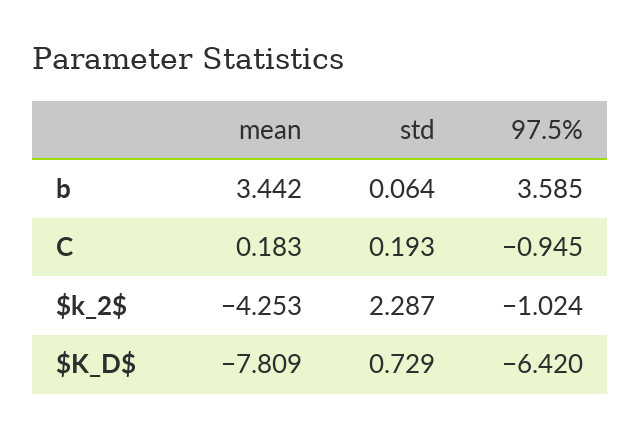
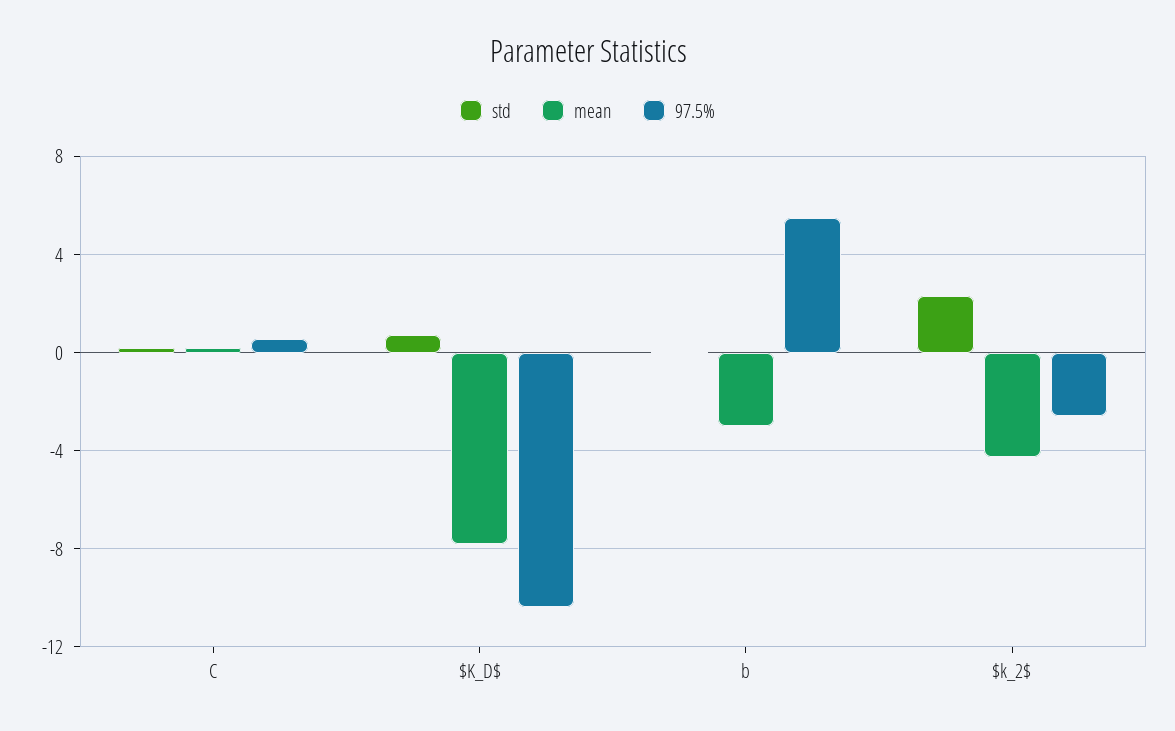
mean, b: 3.442 -> -3
97.5%, b: 3.585 -> 5.5
97.5%, C: -0.945 -> 0.5
97.5%, $k_2$: -1.024 -> -2.5
97.5%, $K_D$: -6.42 -> -10.5

